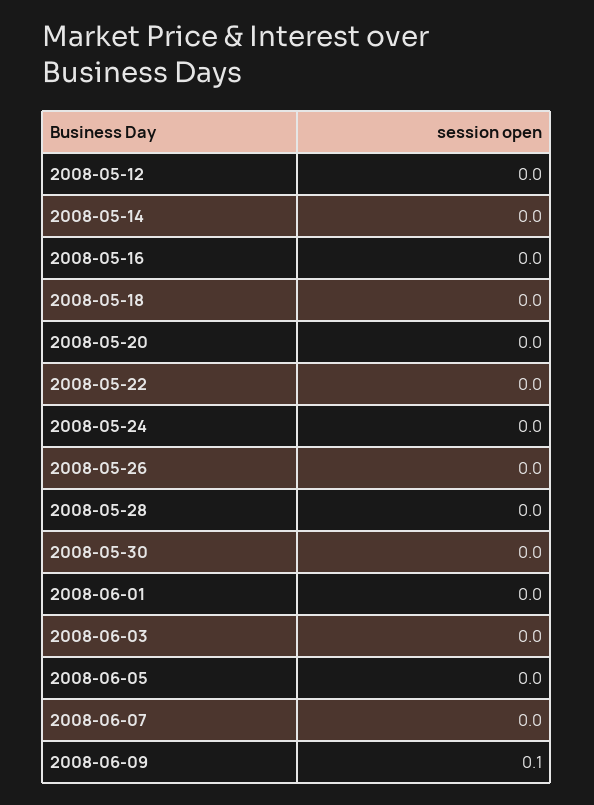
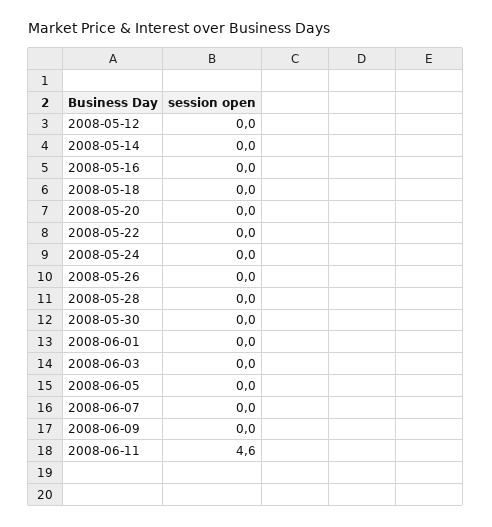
2008-06-09: 0.1 -> 0
2008-06-11: none -> 4.6

